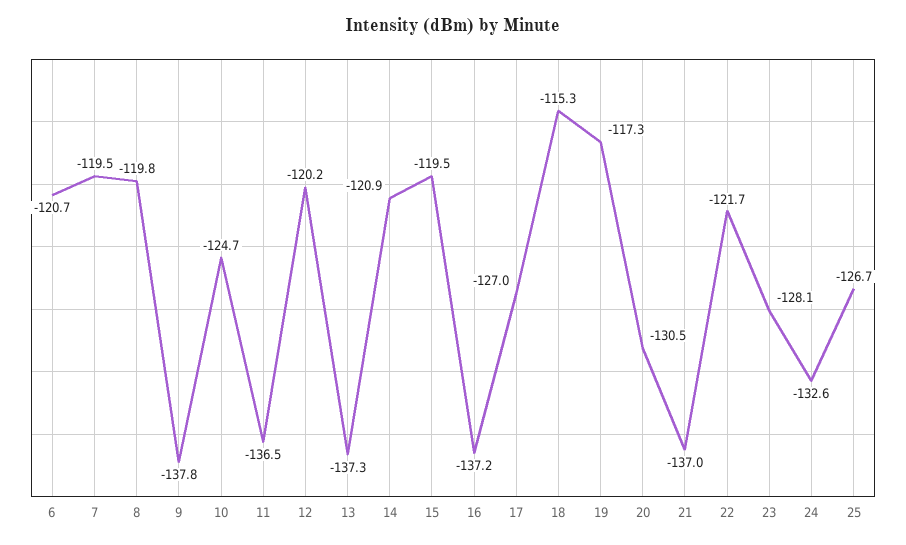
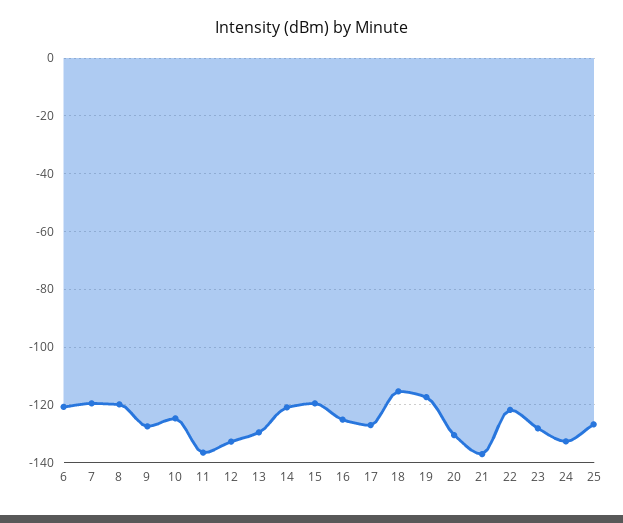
9: -137.8 -> -127.5
12: -120.2 -> -132.5
13: -137.3 -> -130
16: -137.2 -> -125

